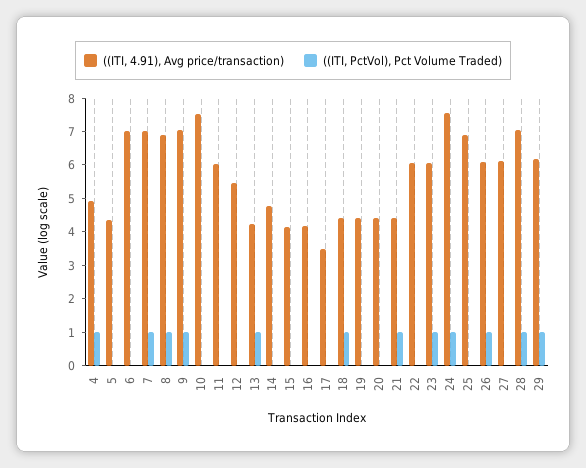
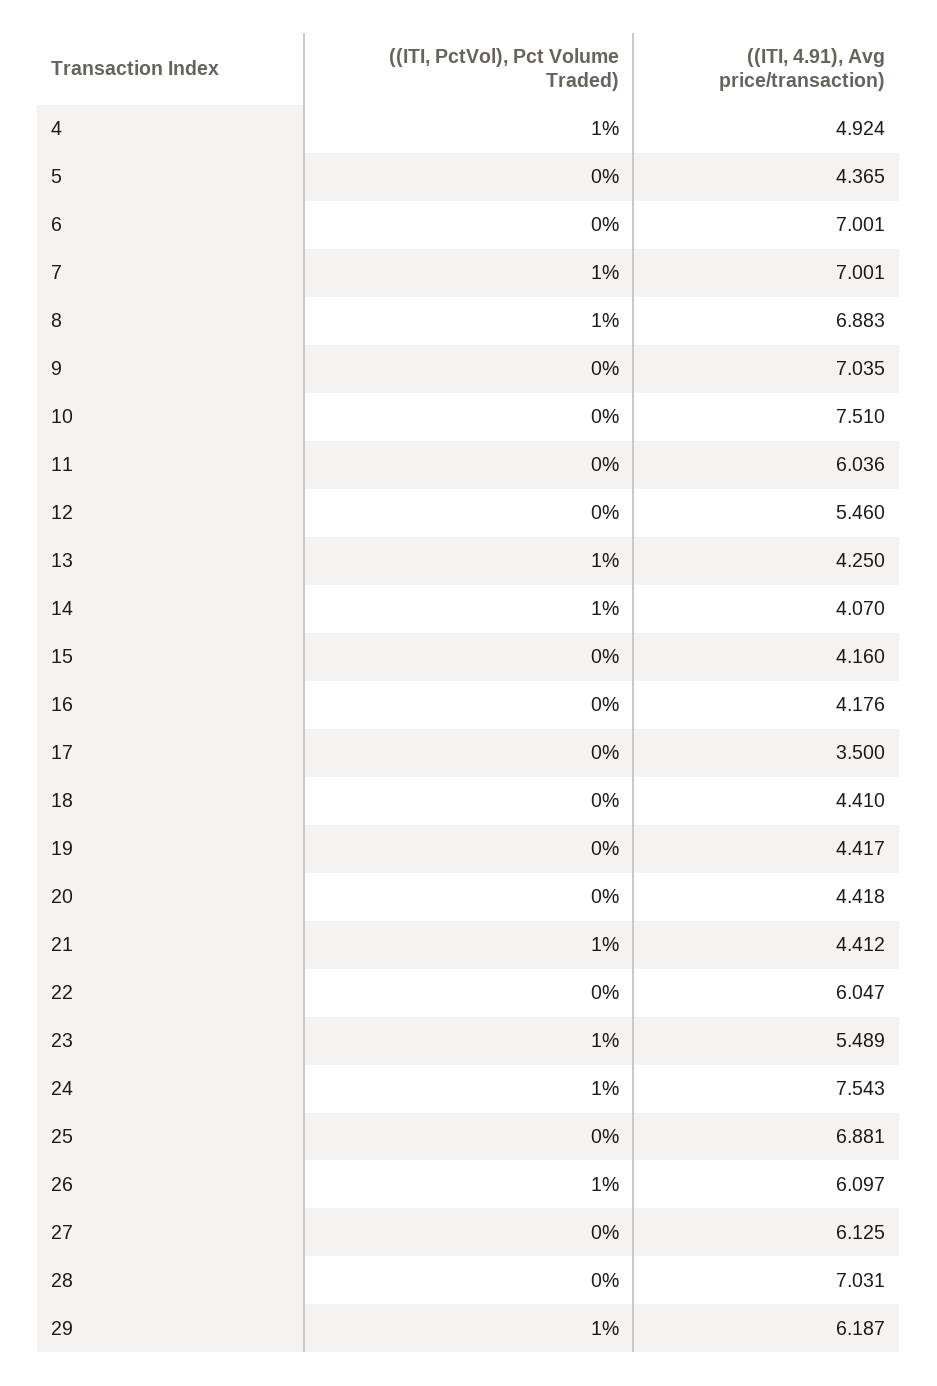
((ITI, PctVol), Pct Volume Traded), 9: 1 -> 0
((ITI, 4.91), Avg price/transaction), 14: 4.75 -> 4.07
((ITI, PctVol), Pct Volume Traded), 14: 0 -> 1
((ITI, PctVol), Pct Volume Traded), 18: 1 -> 0
((ITI, 4.91), Avg price/transaction), 23: 6 -> 5.489
((ITI, PctVol), Pct Volume Traded), 28: 1 -> 0

